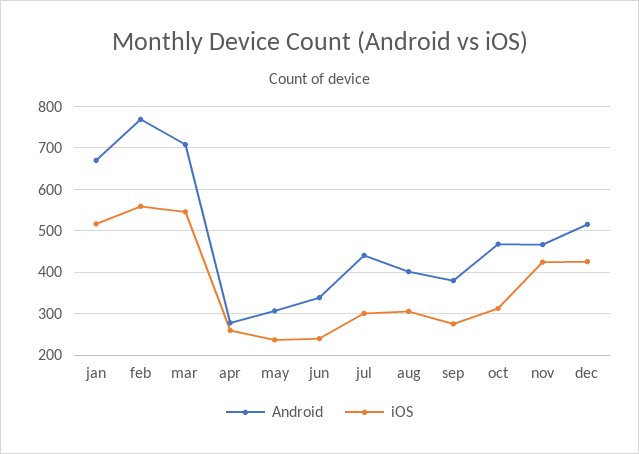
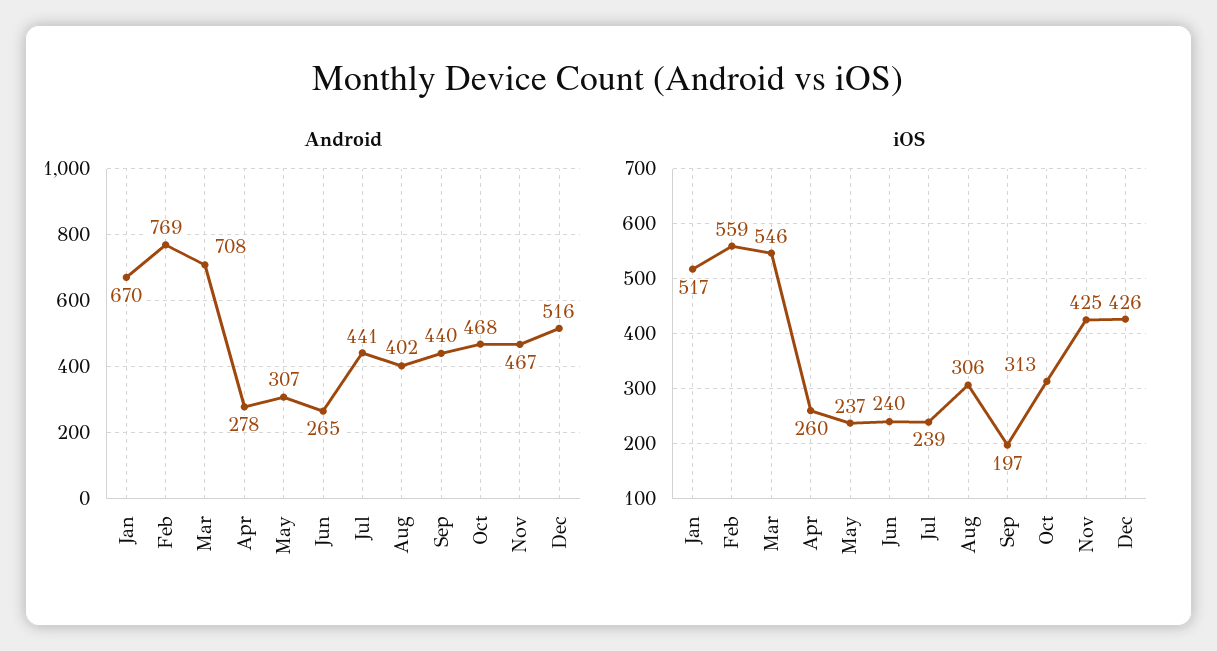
Android, jun: 340 -> 265
iOS, jul: 300 -> 239
Android, sep: 380 -> 440
iOS, sep: 280 -> 197

